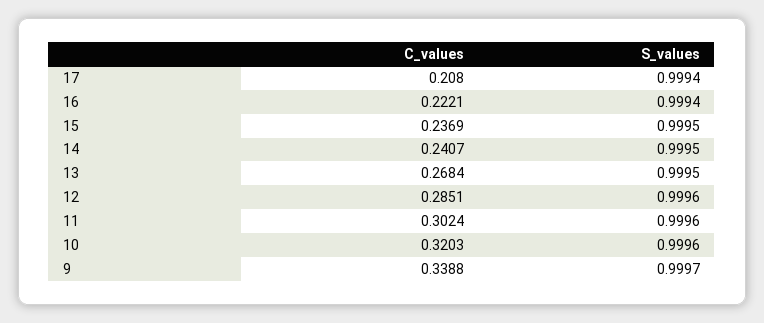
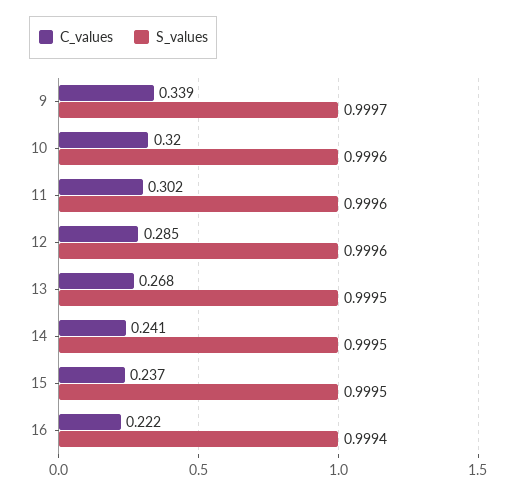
C_values, 17: 0.208 -> none
S_values, 17: 0.9994 -> none

